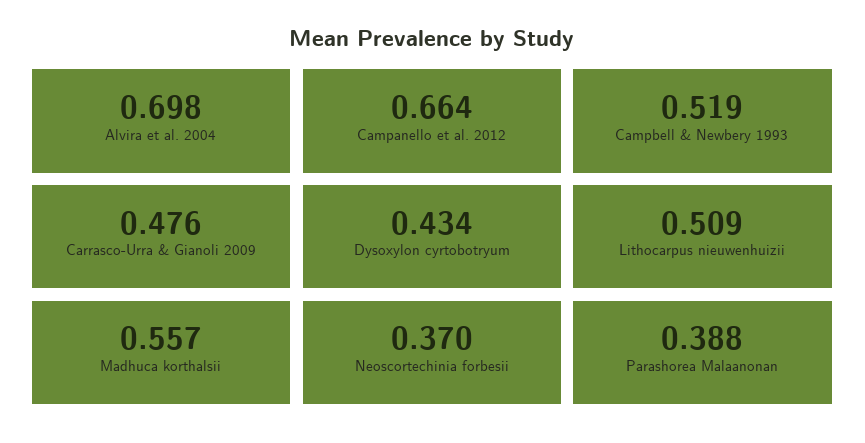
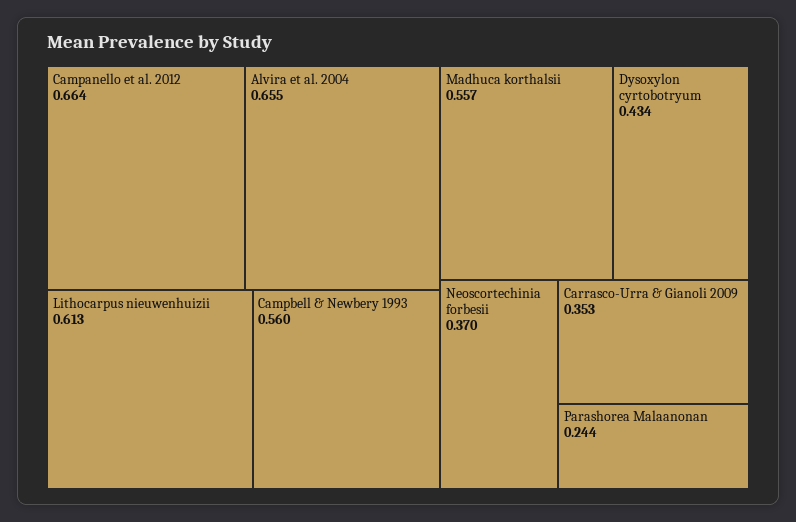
Alvira et al. 2004: 0.698 -> 0.655
Campbell & Newbery 1993: 0.519 -> 0.56
Carrasco-Urra & Gianoli 2009: 0.476 -> 0.353
Lithocarpus nieuwenhuizii: 0.509 -> 0.613
Parashorea Malaanonan: 0.388 -> 0.244

